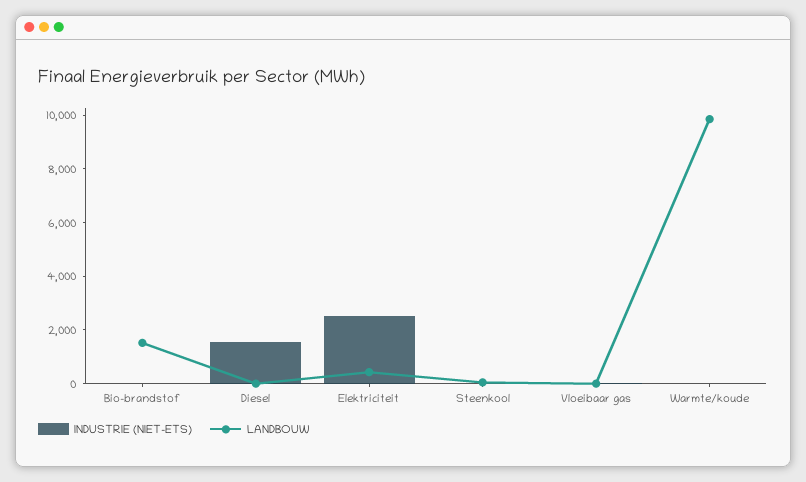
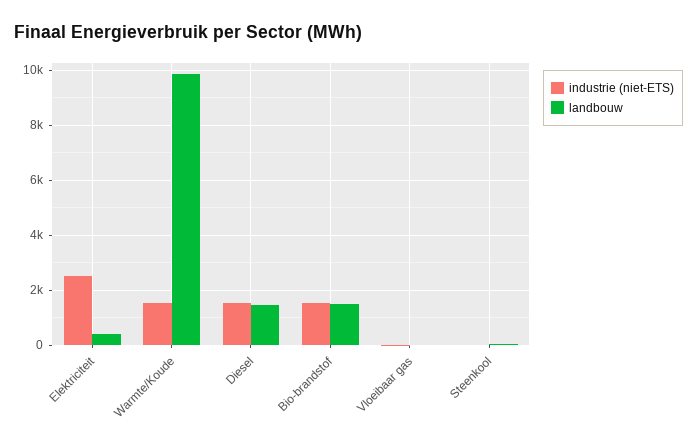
INDUSTRIE (NIET-ETS), Bio-brandstof: 0 -> 1500
LANDBOUW, Diesel: 0 -> 1500
INDUSTRIE (NIET-ETS), Warmte/koude: 0 -> 1500

